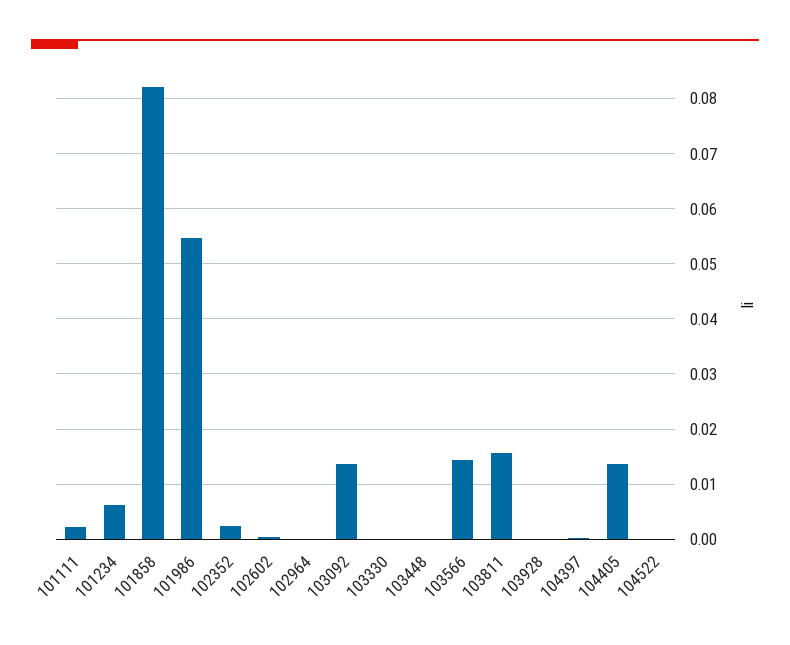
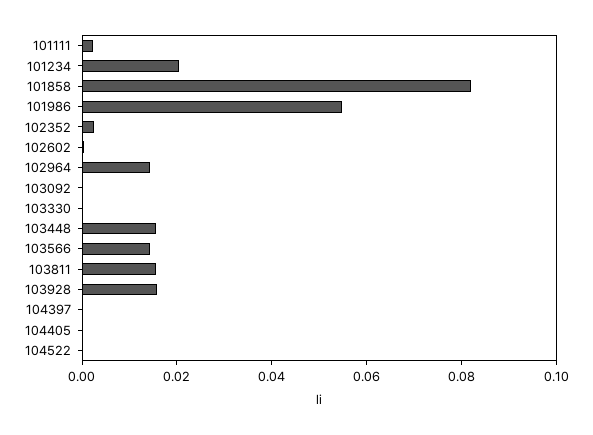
101234: 0.006 -> 0.02
102964: 0 -> 0.015
103092: 0.014 -> 0
103448: 0 -> 0.015
103928: 0 -> 0.015
104405: 0.014 -> 0

